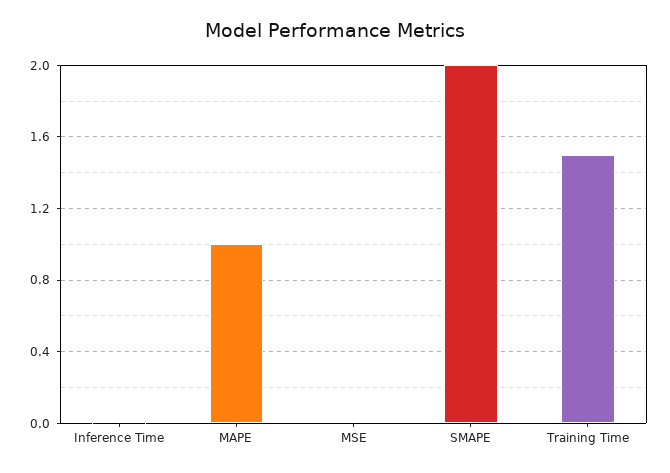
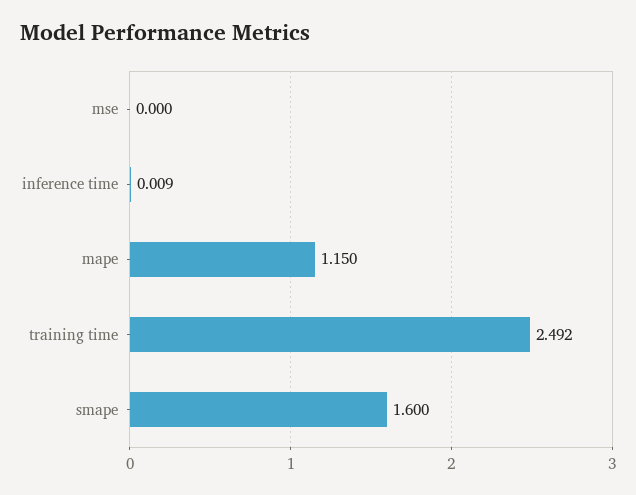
MAPE: 1 -> 1.15
SMAPE: 2 -> 1.6
Training Time: 1.5 -> 2.492

